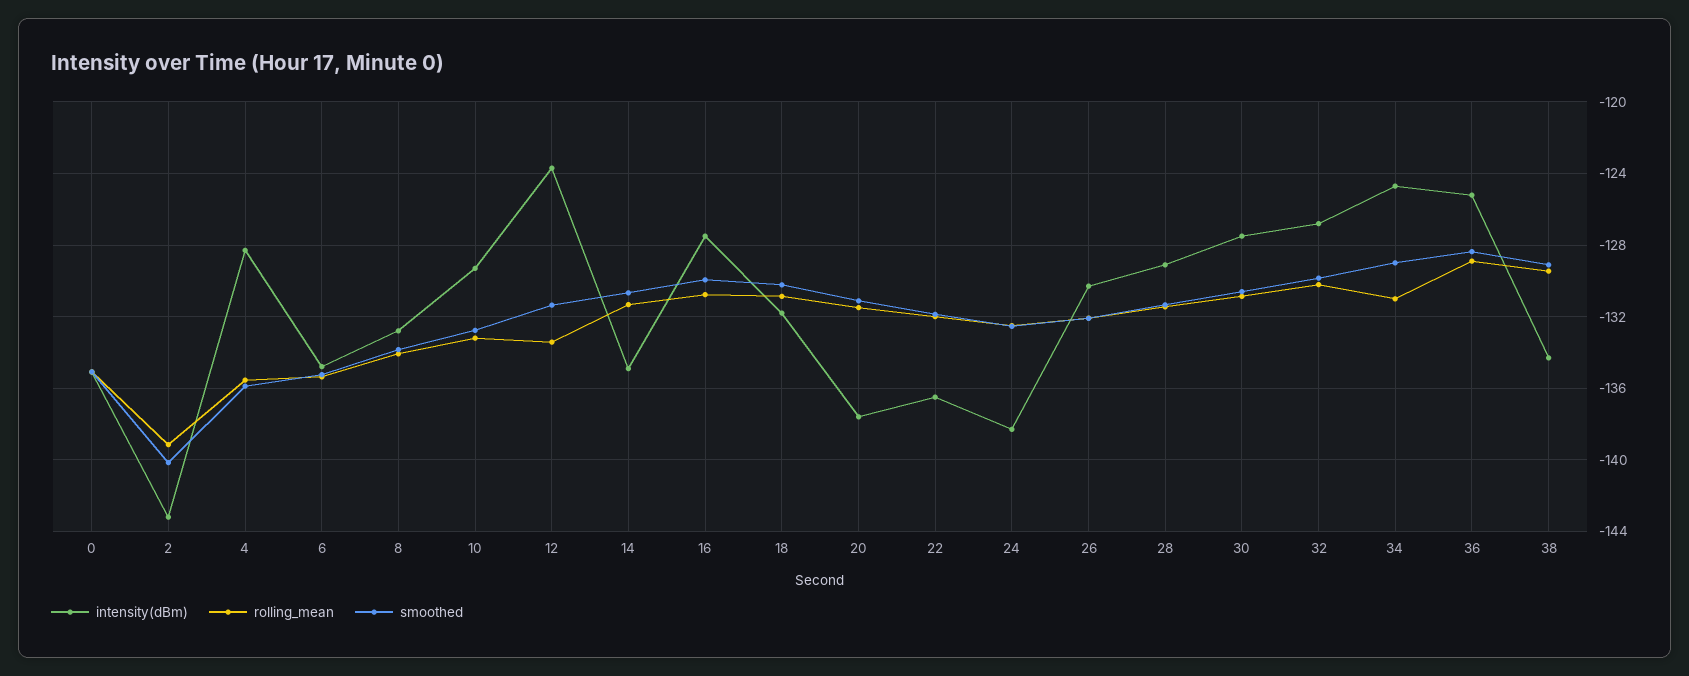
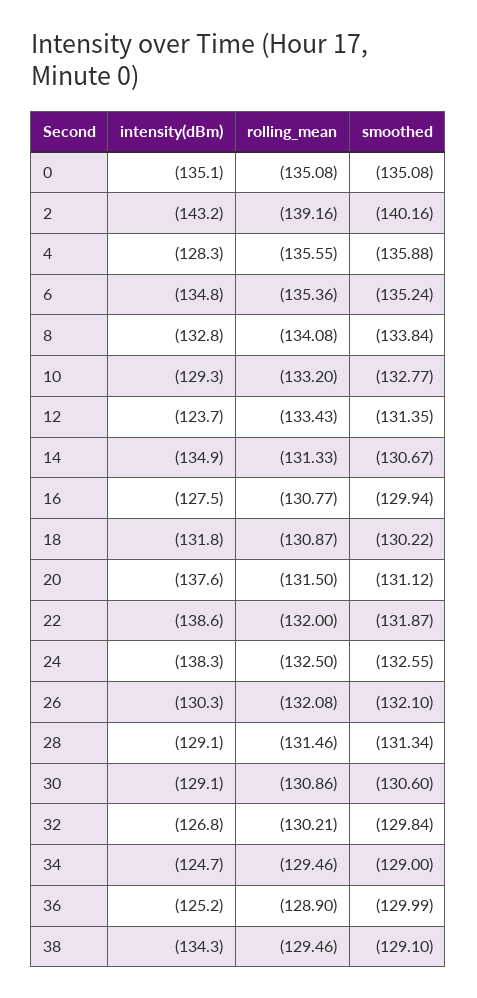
intensity(dBm), 22: -136.5 -> -138.6
intensity(dBm), 30: -127.5 -> -129.1
rolling_mean, 34: -131 -> -129.46
smoothed, 36: -128.5 -> -129.99

